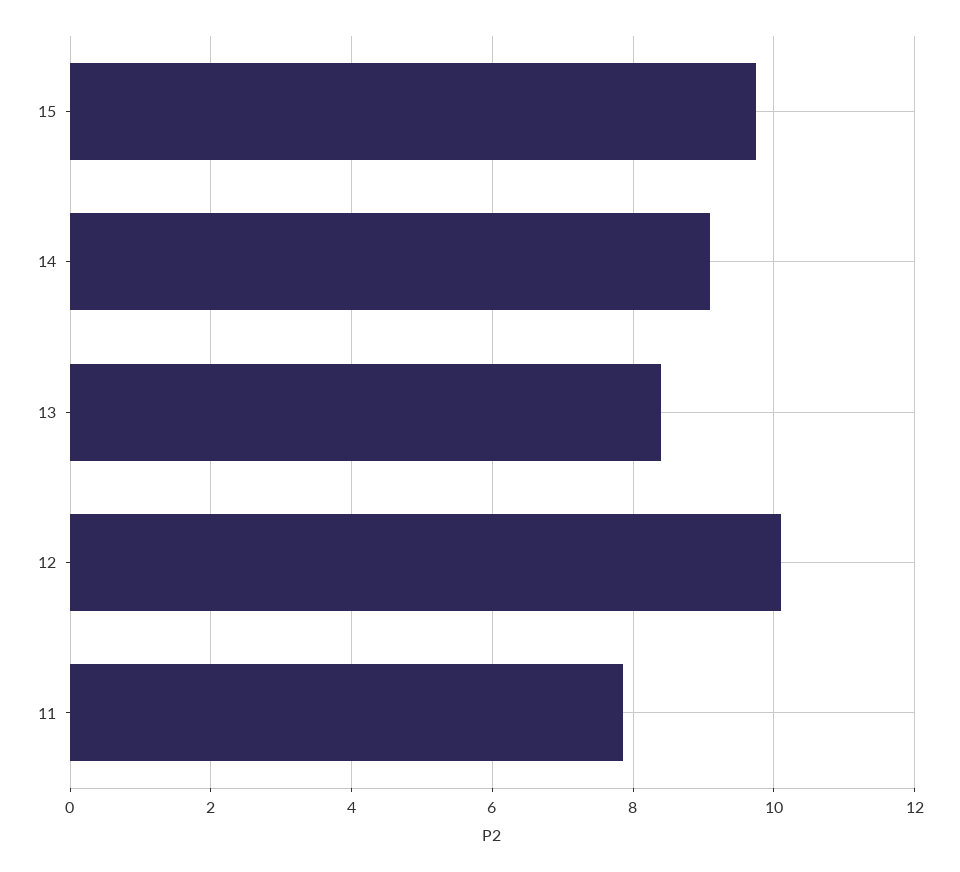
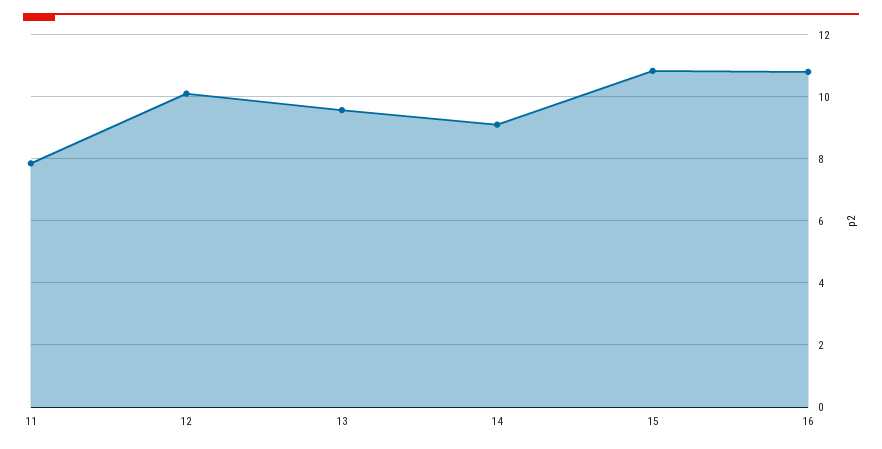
15: 9.8 -> 10.8
13: 8.4 -> 9.6
16: none -> 10.8

